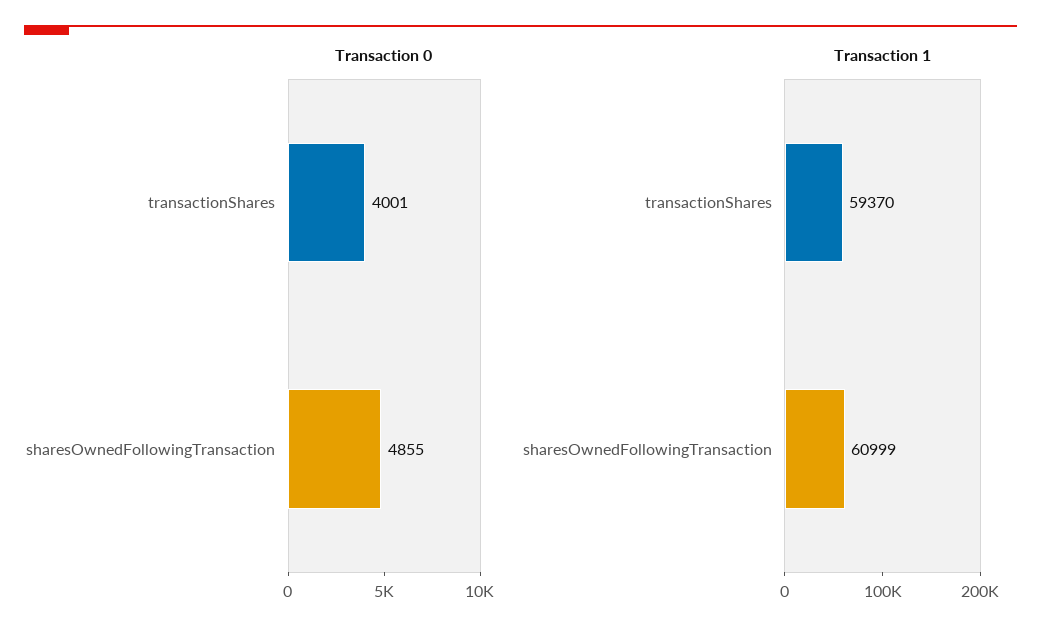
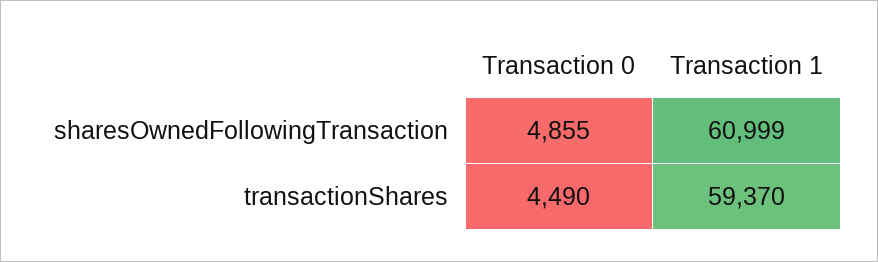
Transaction 0, transactionShares: 4001 -> 4490

